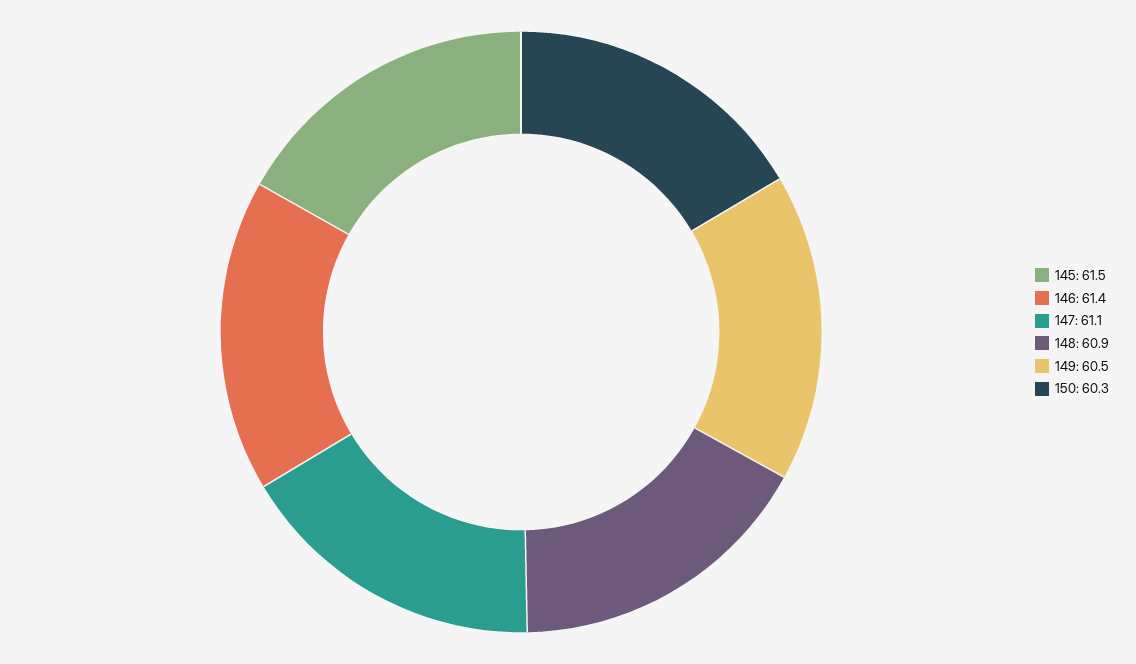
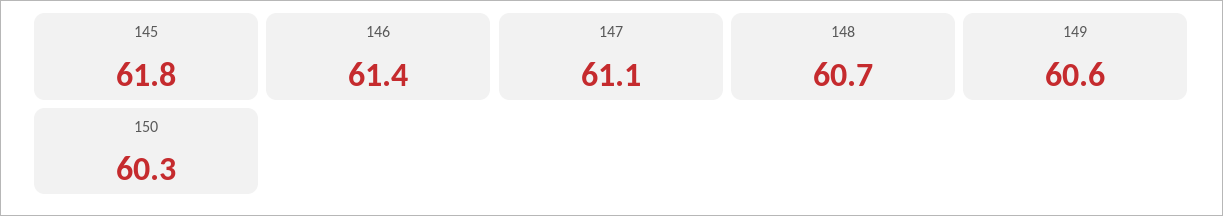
145: 61.5 -> 61.8
148: 60.9 -> 60.7
149: 60.5 -> 60.6

